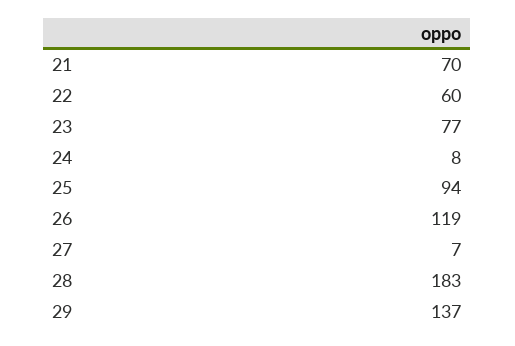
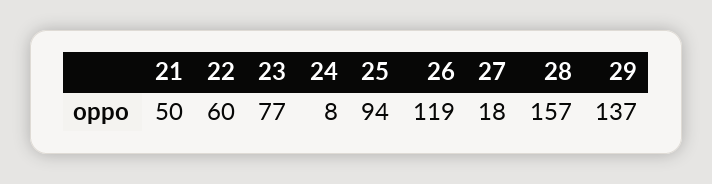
21: 70 -> 50
27: 7 -> 18
28: 183 -> 157

